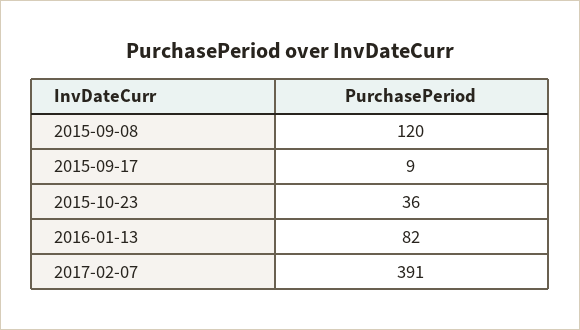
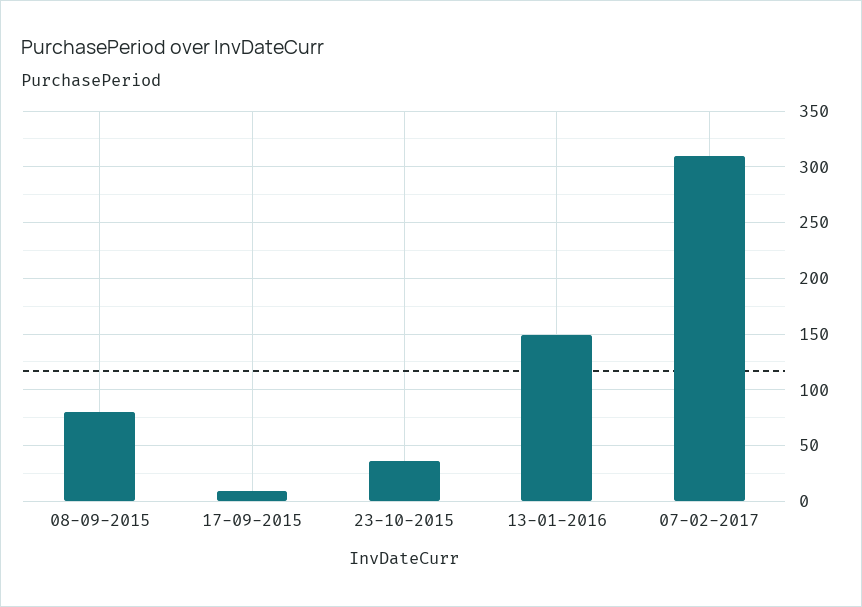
2015-09-08: 120 -> 80
2016-01-13: 82 -> 150
2017-02-07: 391 -> 310

